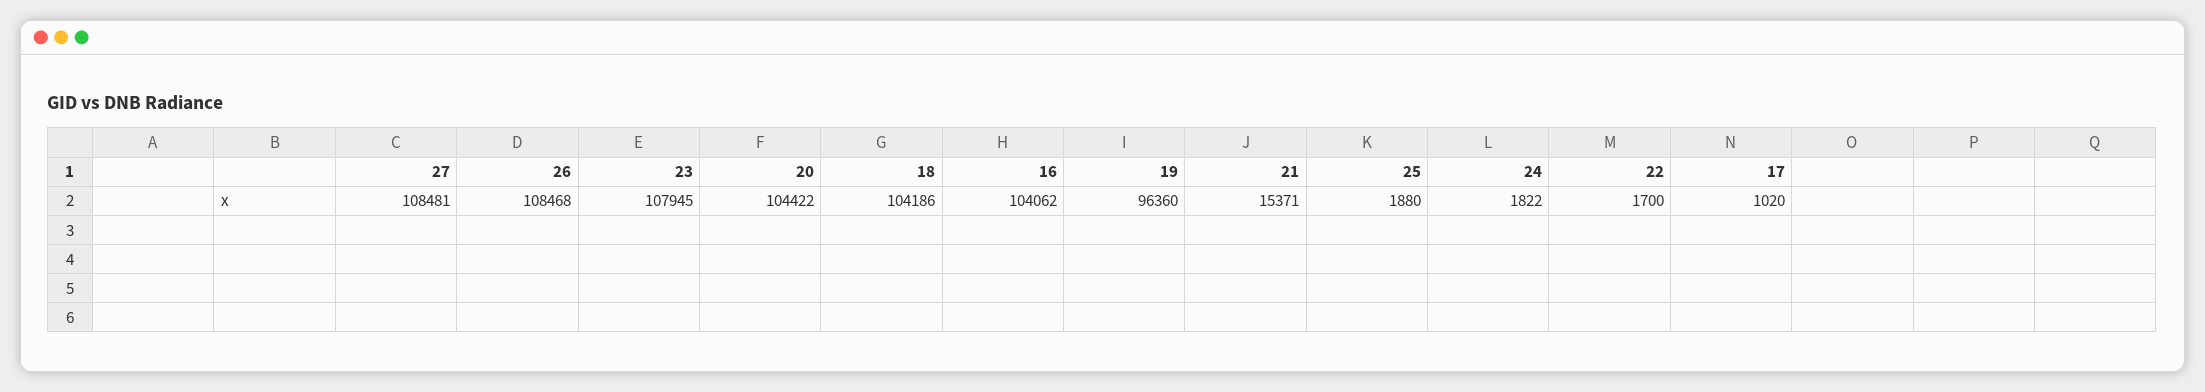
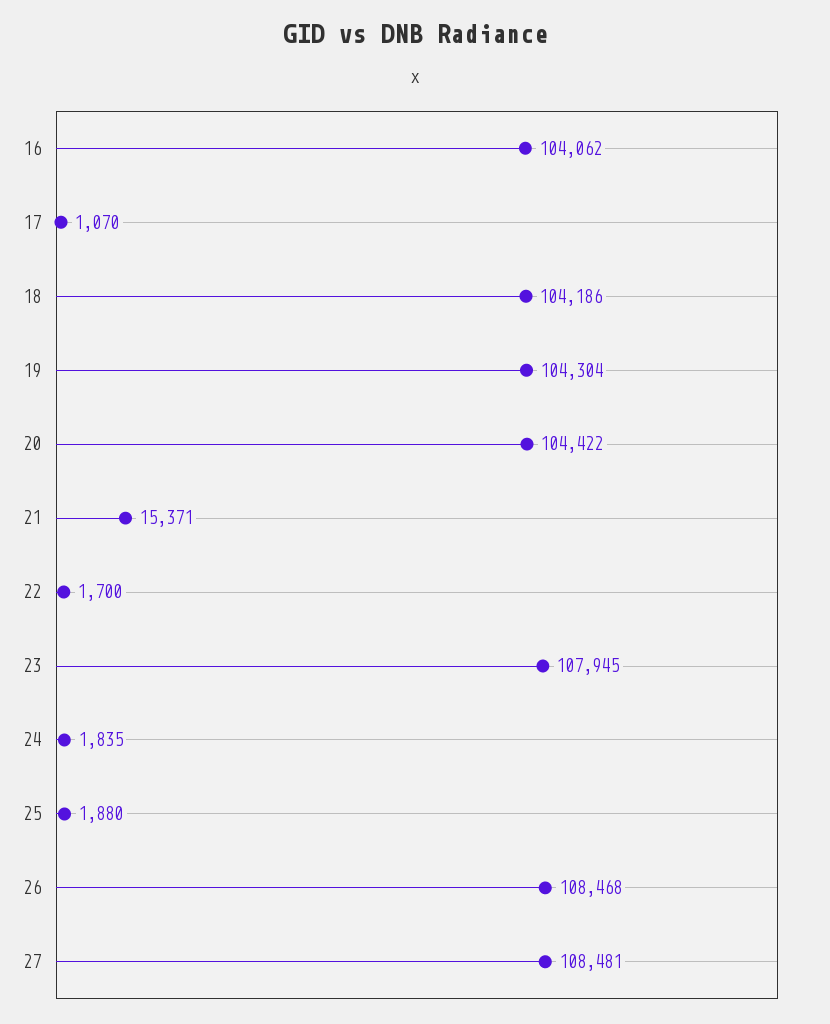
19: 96360 -> 104304
24: 1822 -> 1835
17: 1020 -> 1070

